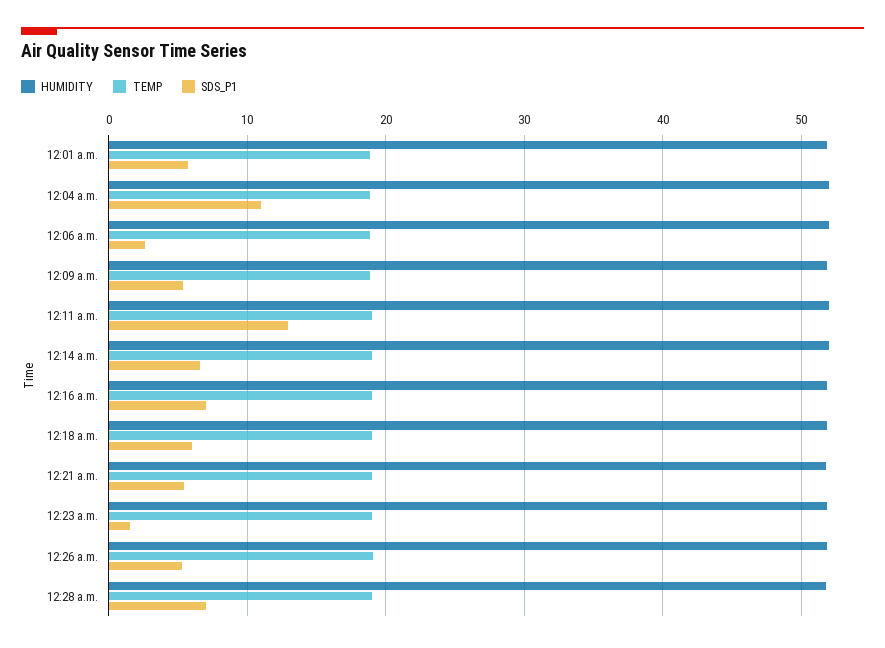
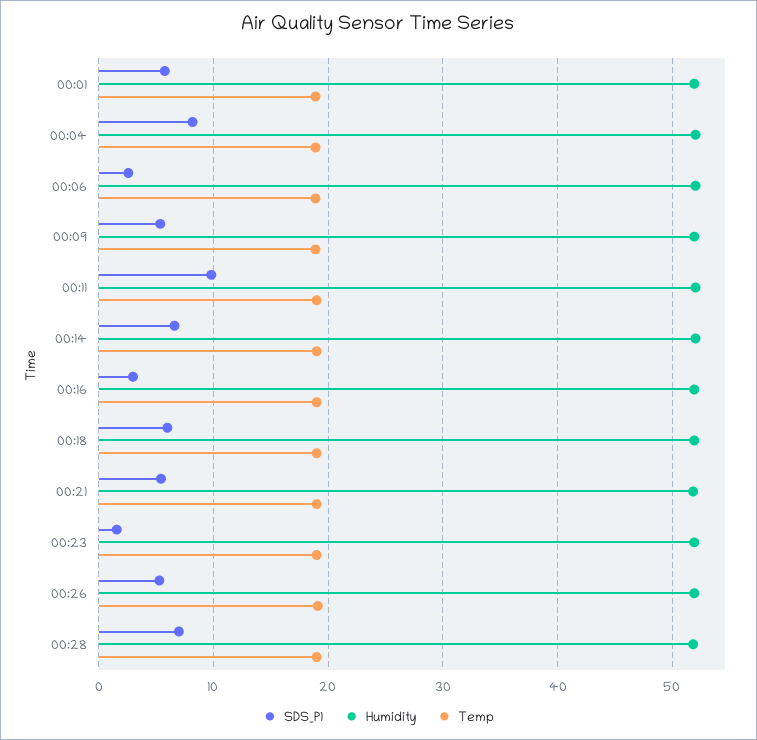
SDS_P1, 12:04 a.m.: 11 -> 8
SDS_P1, 12:11 a.m.: 13 -> 10
SDS_P1, 12:16 a.m.: 7 -> 3

